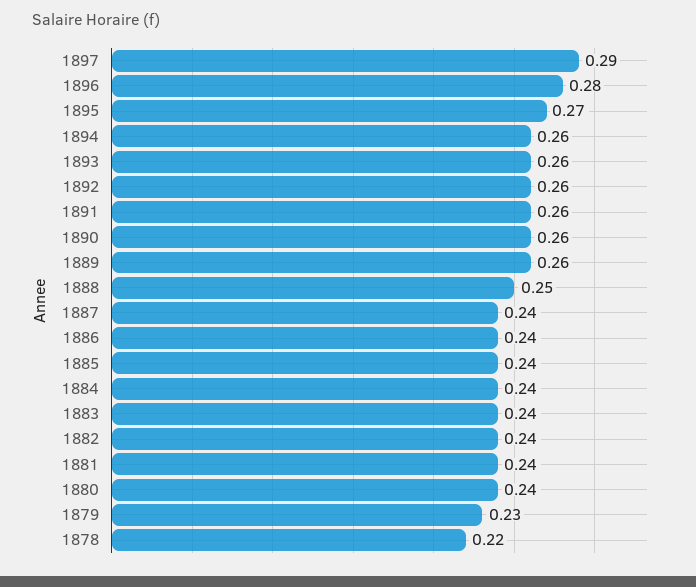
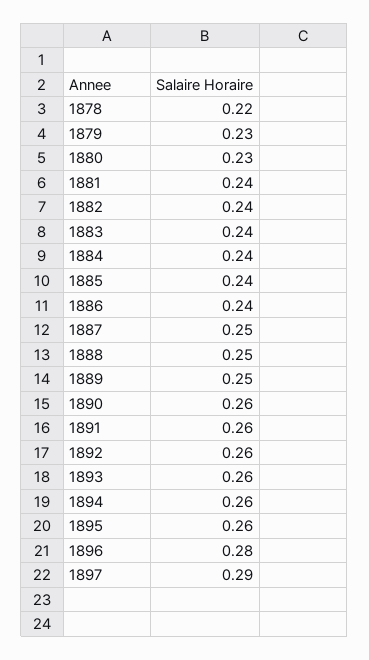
1895: 0.27 -> 0.26
1889: 0.26 -> 0.25
1887: 0.24 -> 0.25
1880: 0.24 -> 0.23

